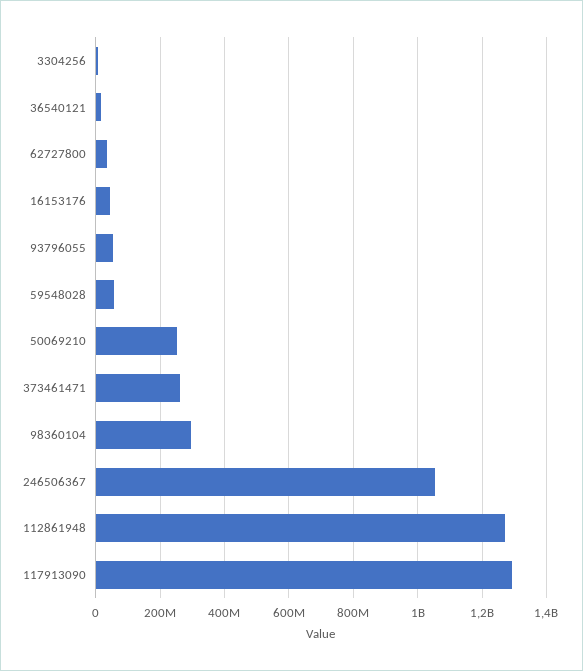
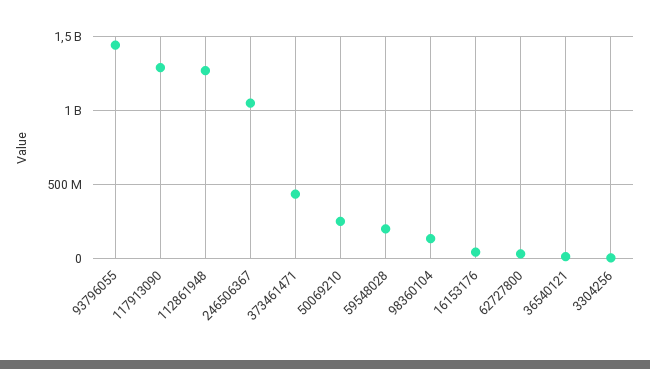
93796055: 60000000 -> 1450000000
59548028: 60000000 -> 200000000
373461471: 260000000 -> 450000000
98360104: 300000000 -> 150000000

